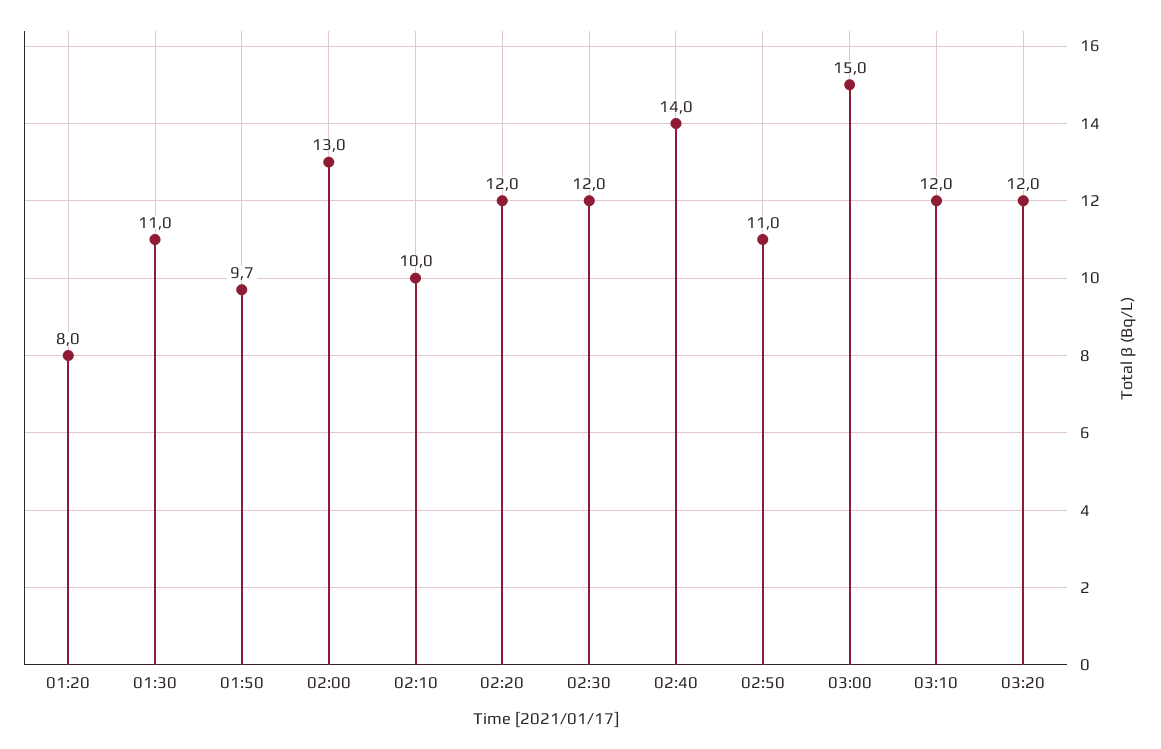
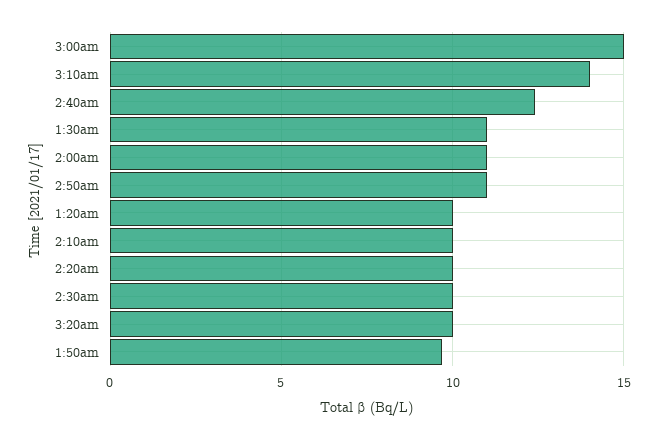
01:20: 8 -> 10
02:00: 13 -> 11
02:20: 12 -> 10
02:30: 12 -> 10
02:40: 14 -> 12.5
03:10: 12 -> 14
03:20: 12 -> 10

